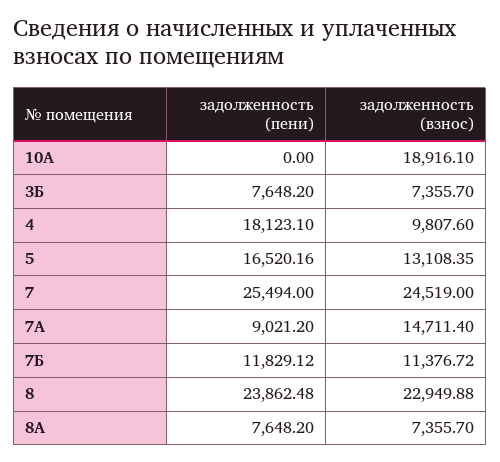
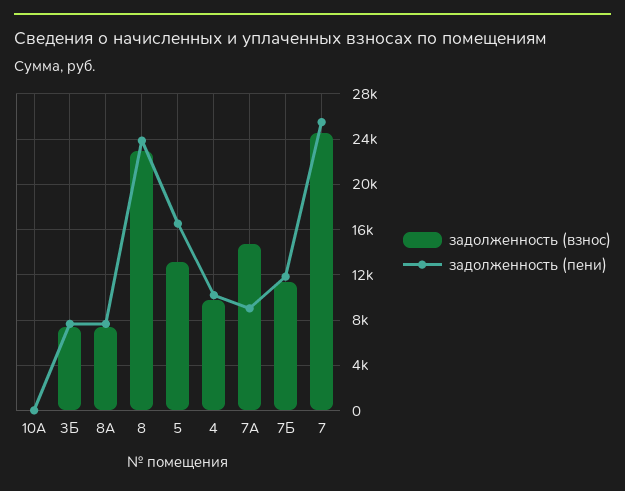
задолженность (взнос), 10А: 18916.1 -> 0
задолженность (пени), 4: 18123.1 -> 10000

